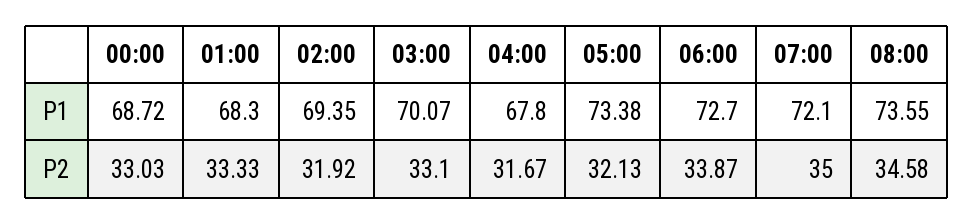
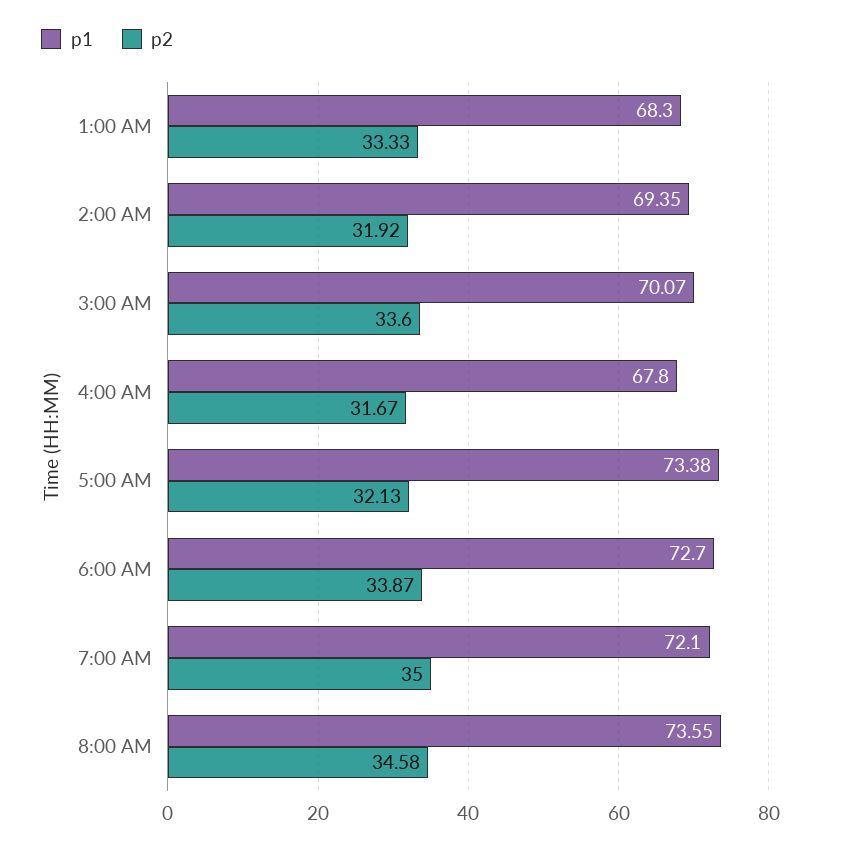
P1, 00:00: 68.72 -> none
P2, 00:00: 33.03 -> none
P2, 03:00: 33.1 -> 33.6

